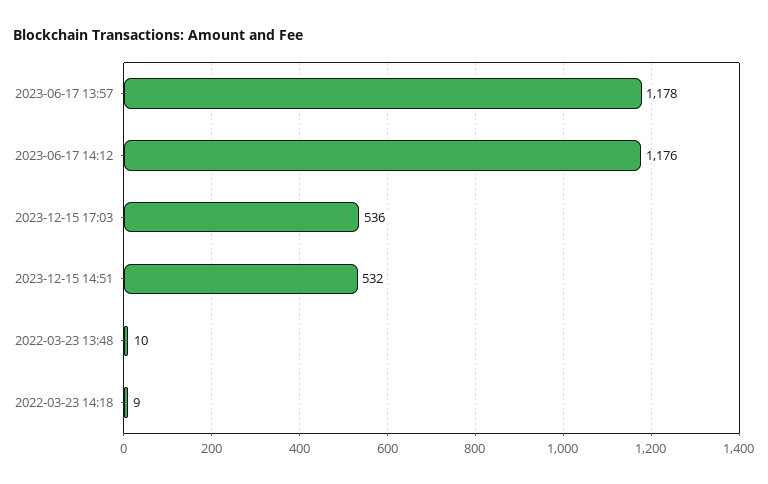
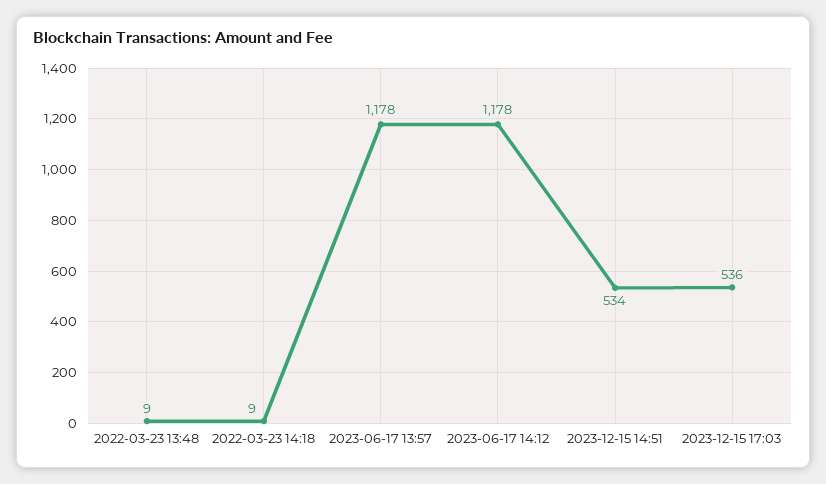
2023-06-17 14:12: 1176 -> 1178
2023-12-15 14:51: 532 -> 534
2022-03-23 13:48: 10 -> 9

